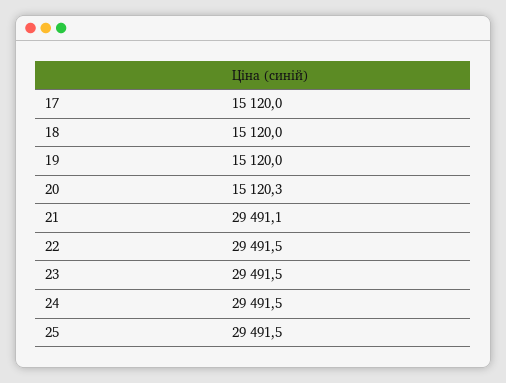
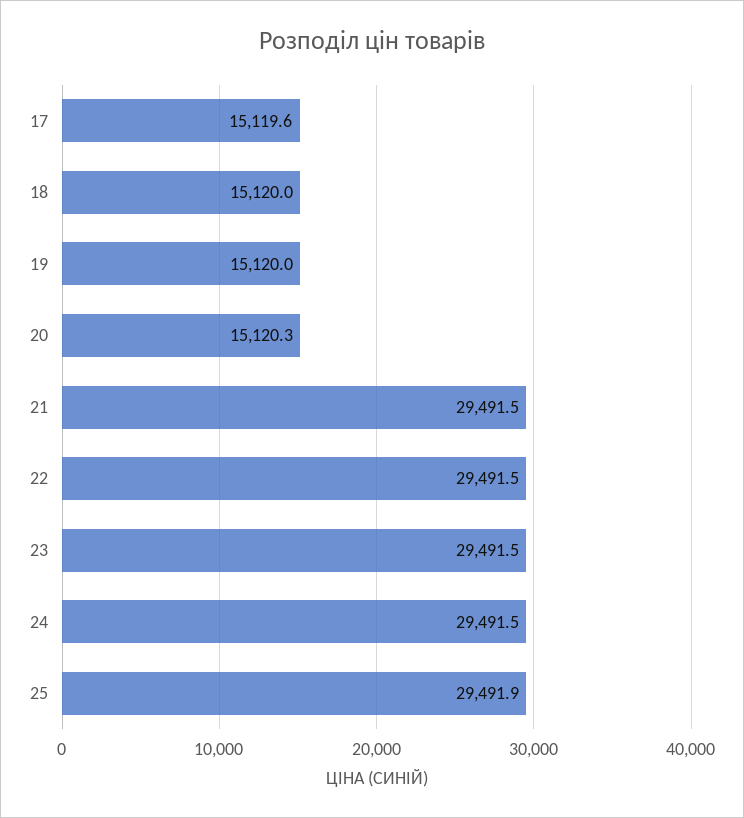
17: 15120 -> 15119.6
21: 29491.1 -> 29491.5
25: 29491.5 -> 29491.9

